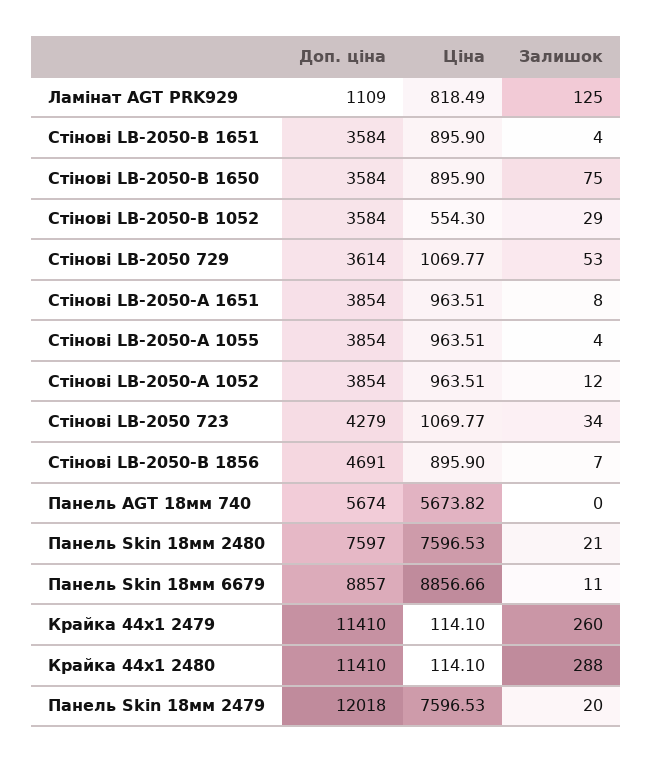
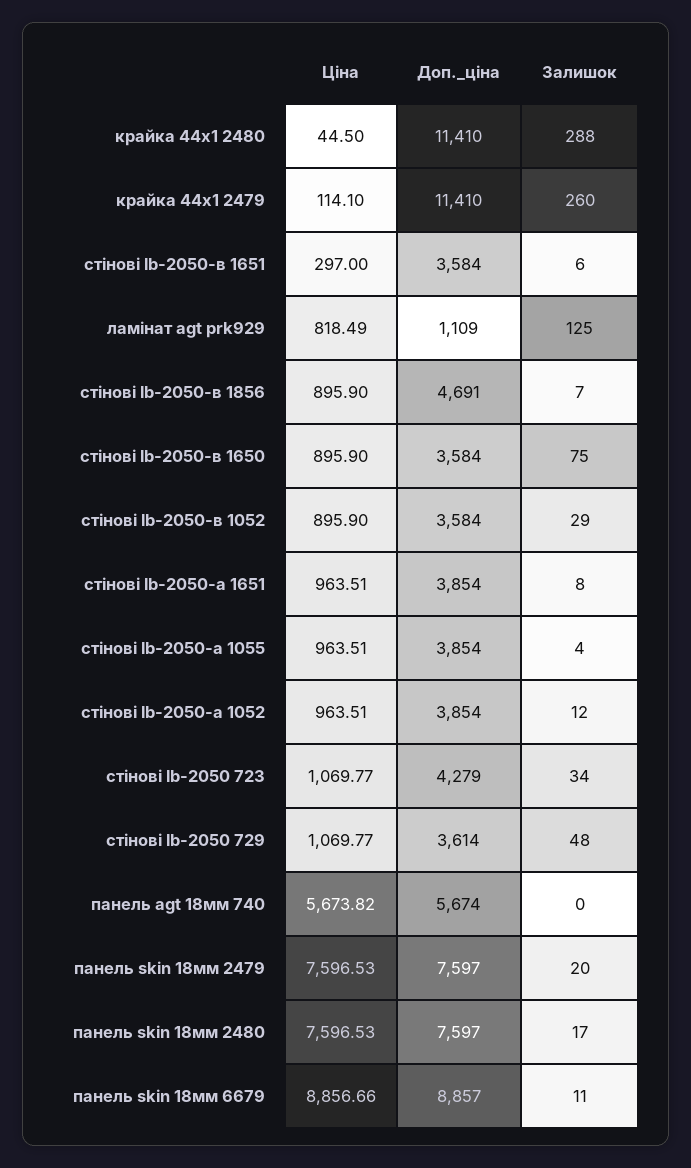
Ціна, Стінові LB-2050-В 1651: 895.9 -> 297
Залишок, Стінові LB-2050-В 1651: 4 -> 6
Ціна, Стінові LB-2050-В 1052: 554.3 -> 895.9
Залишок, Стінові LB-2050 729: 53 -> 48
Залишок, Панель Skin 18мм 2480: 21 -> 17
Ціна, Крайка 44x1 2480: 114.1 -> 44.5
Доп. ціна, Панель Skin 18мм 2479: 12018 -> 7597

